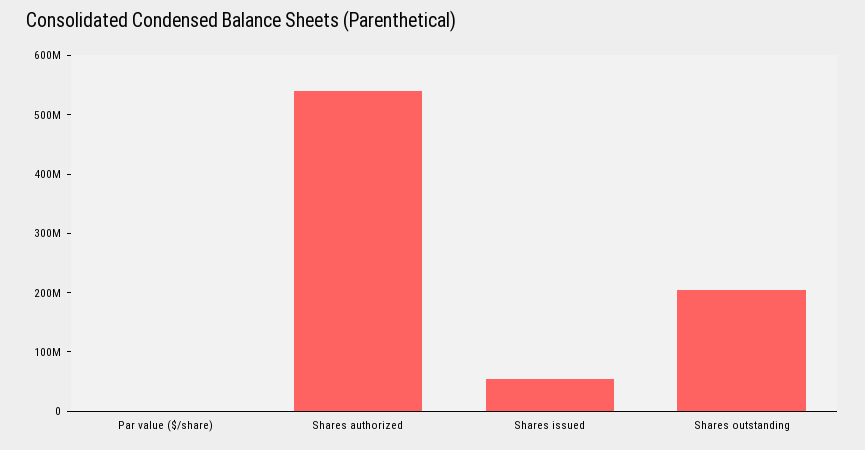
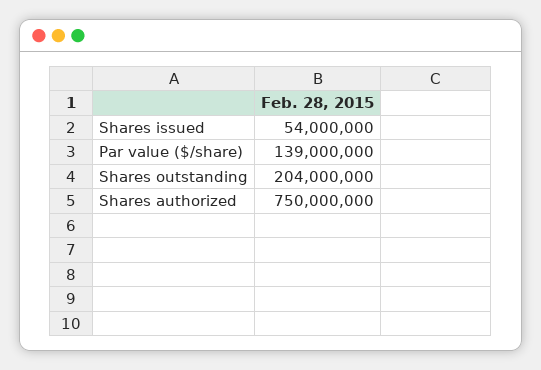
Par value ($/share): 0 -> 139000000
Shares authorized: 540000000 -> 750000000

